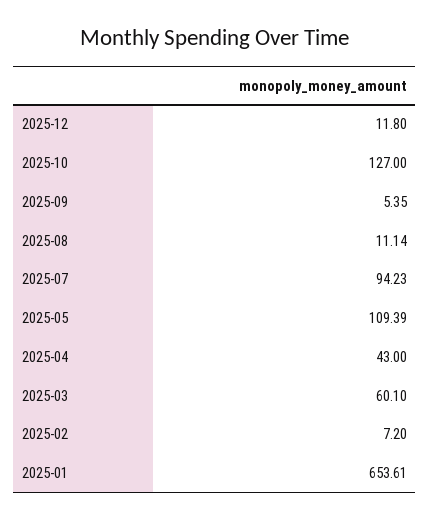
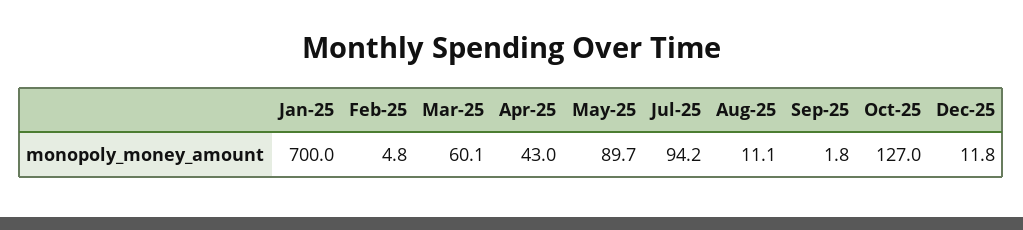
2025-09: 5.35 -> 1.8
2025-05: 109.39 -> 89.7
2025-02: 7.2 -> 4.8
2025-01: 653.61 -> 700

